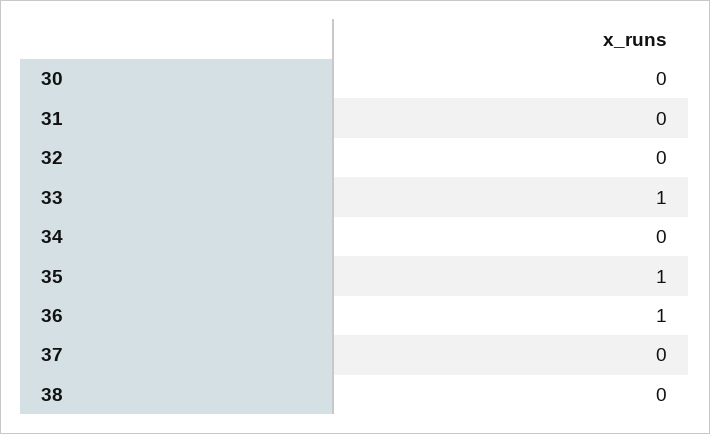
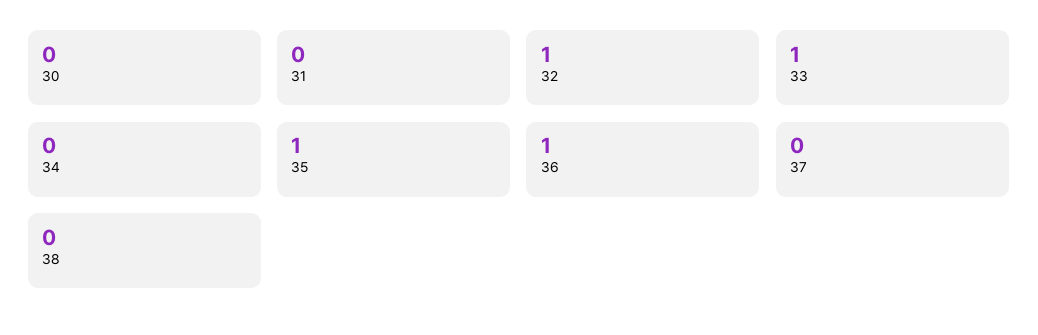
32: 0 -> 1

